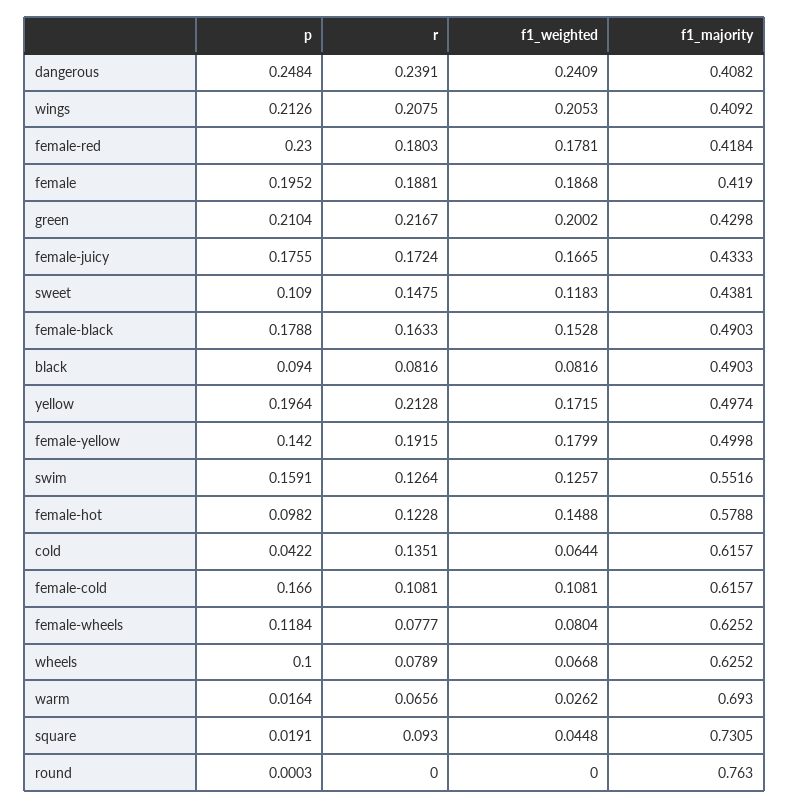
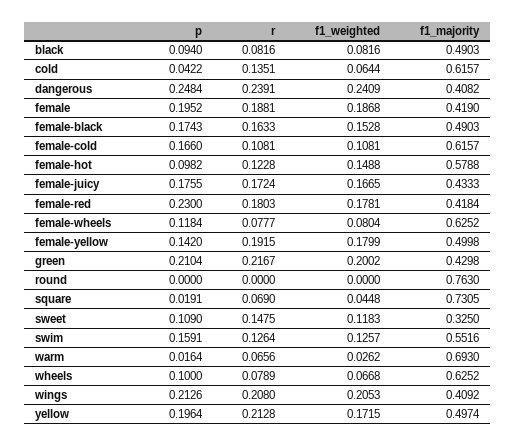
r, wings: 0.2075 -> 0.208
f1_majority, sweet: 0.4381 -> 0.325
p, female-black: 0.1788 -> 0.1743
r, square: 0.093 -> 0.069
p, round: 0.0003 -> 0

